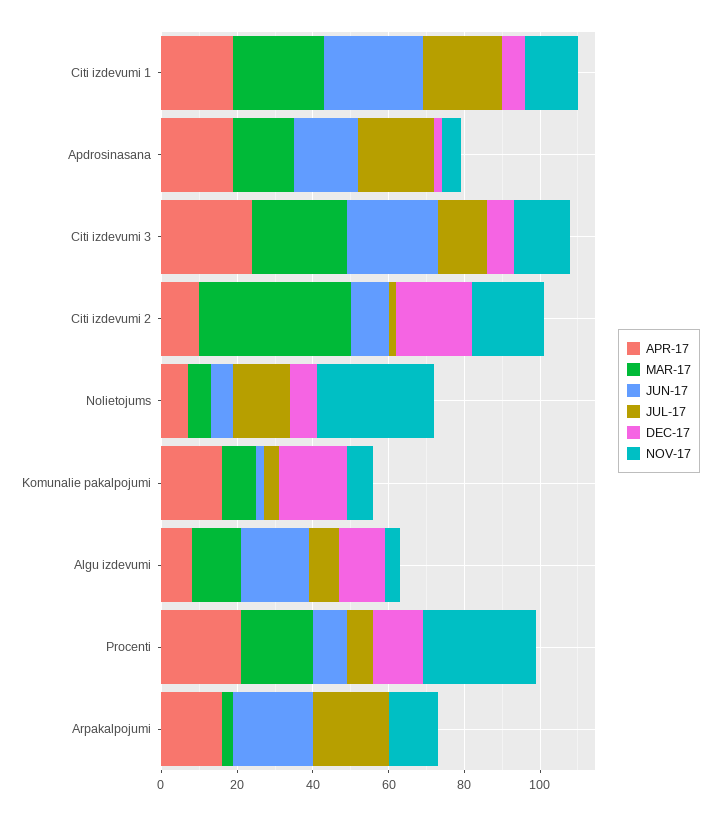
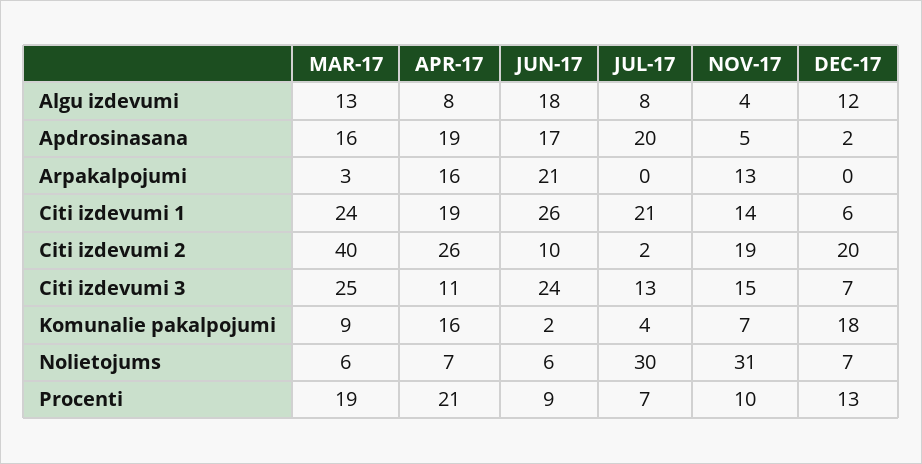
APR-17, Citi izdevumi 3: 25 -> 11
APR-17, Citi izdevumi 2: 10 -> 26
JUL-17, Nolietojums: 15 -> 30
NOV-17, Procenti: 30 -> 10
JUL-17, Arpakalpojumi: 20 -> 0

